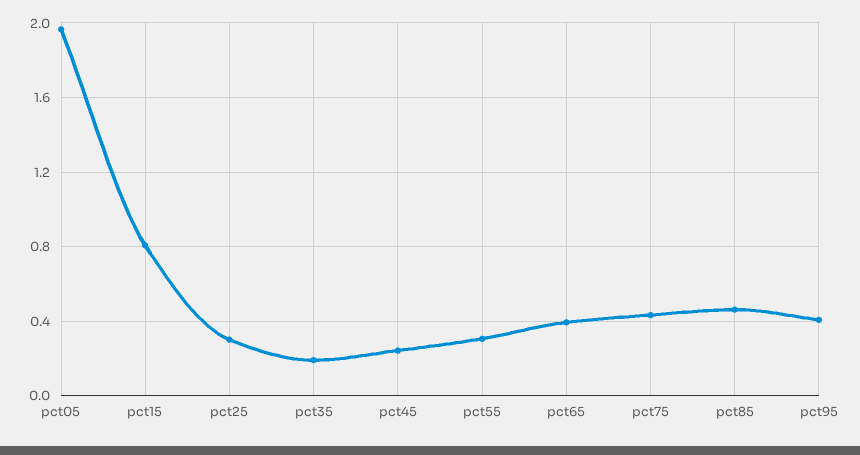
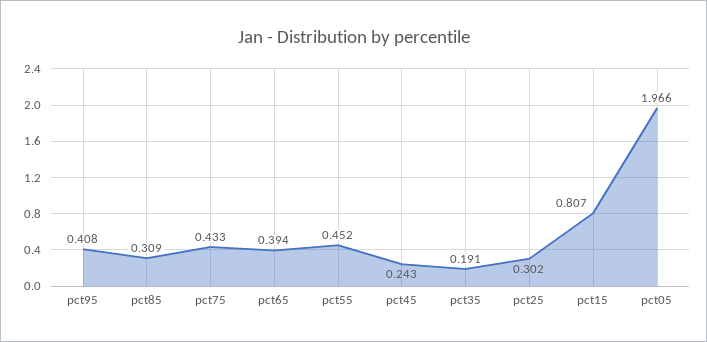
pct55: 0.3 -> 0.452
pct85: 0.45 -> 0.309

